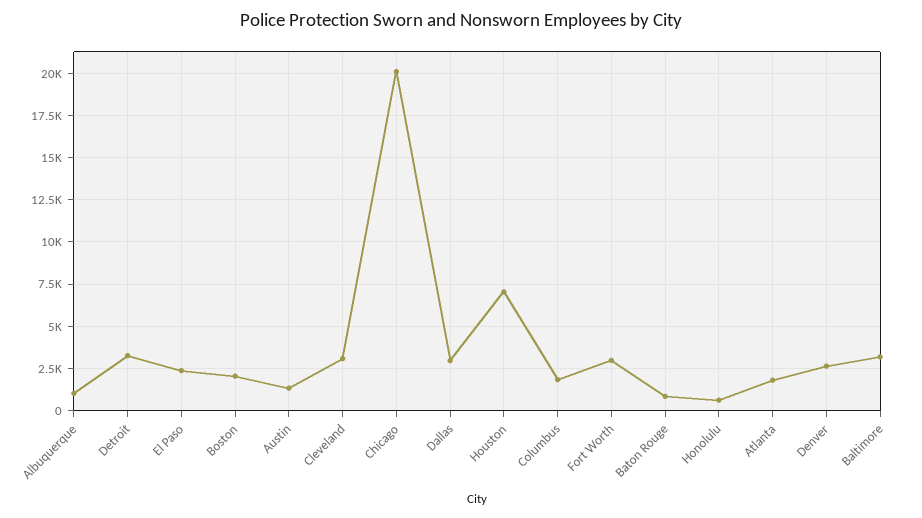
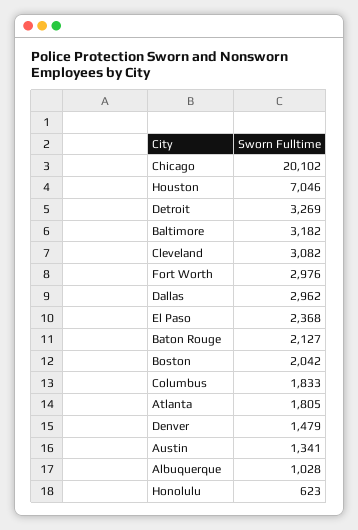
Baton Rouge: 1000 -> 2127
Denver: 2500 -> 1479

